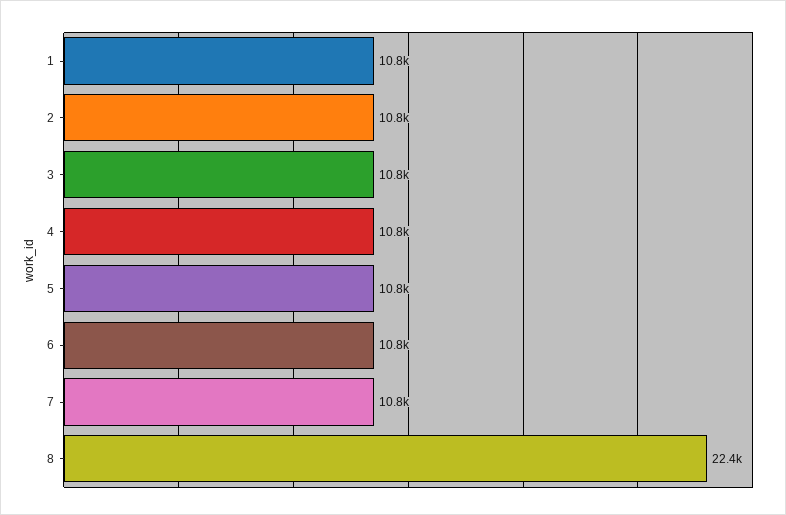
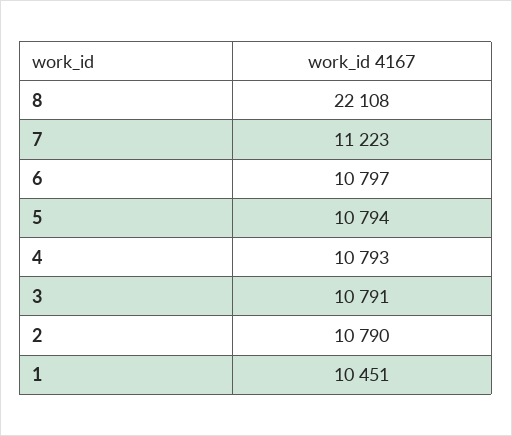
1: 10800 -> 10451
7: 10800 -> 11223
8: 22400 -> 22108

